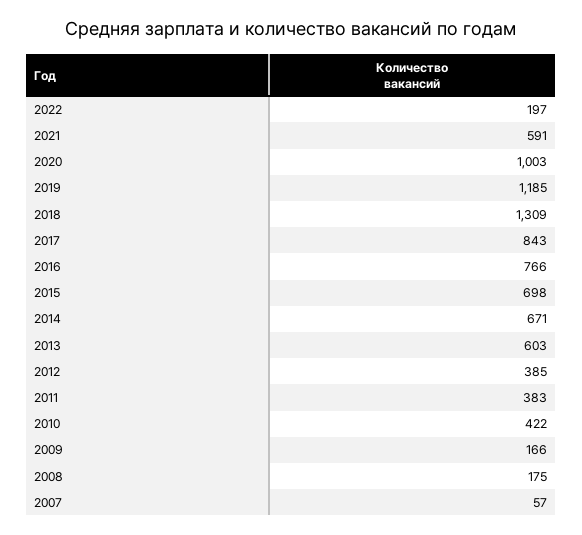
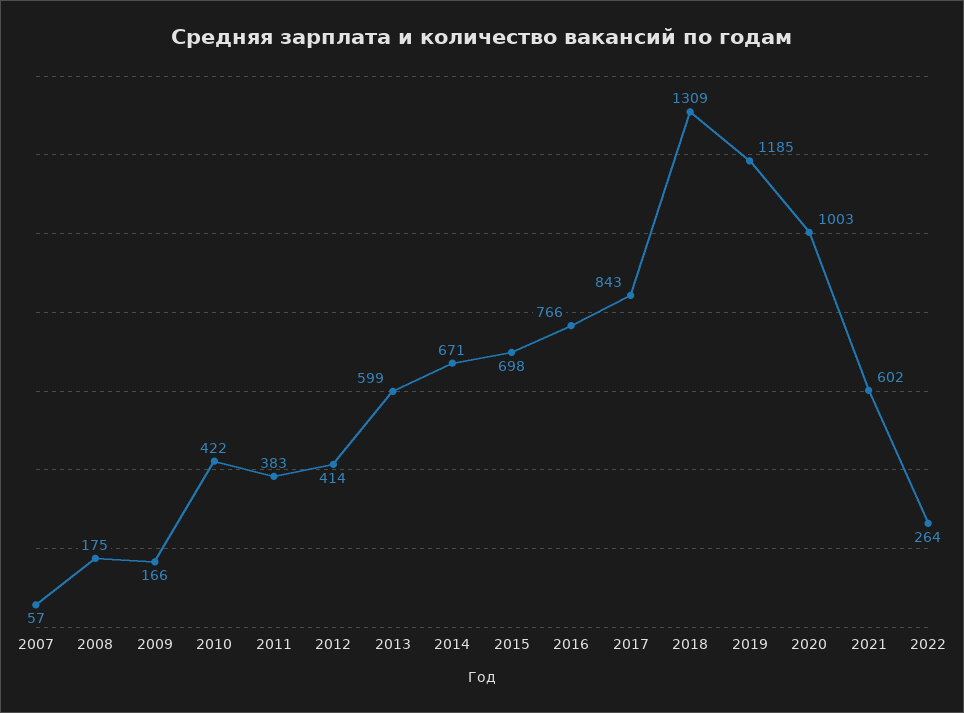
2022: 197 -> 264
2021: 591 -> 602
2013: 603 -> 599
2012: 385 -> 414

